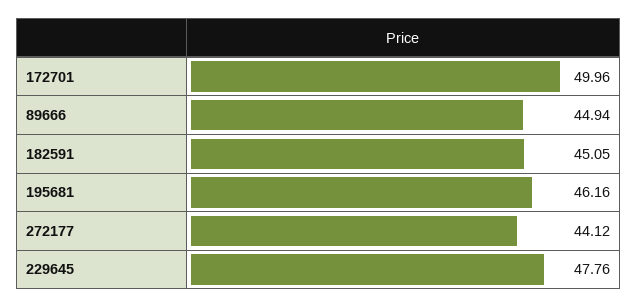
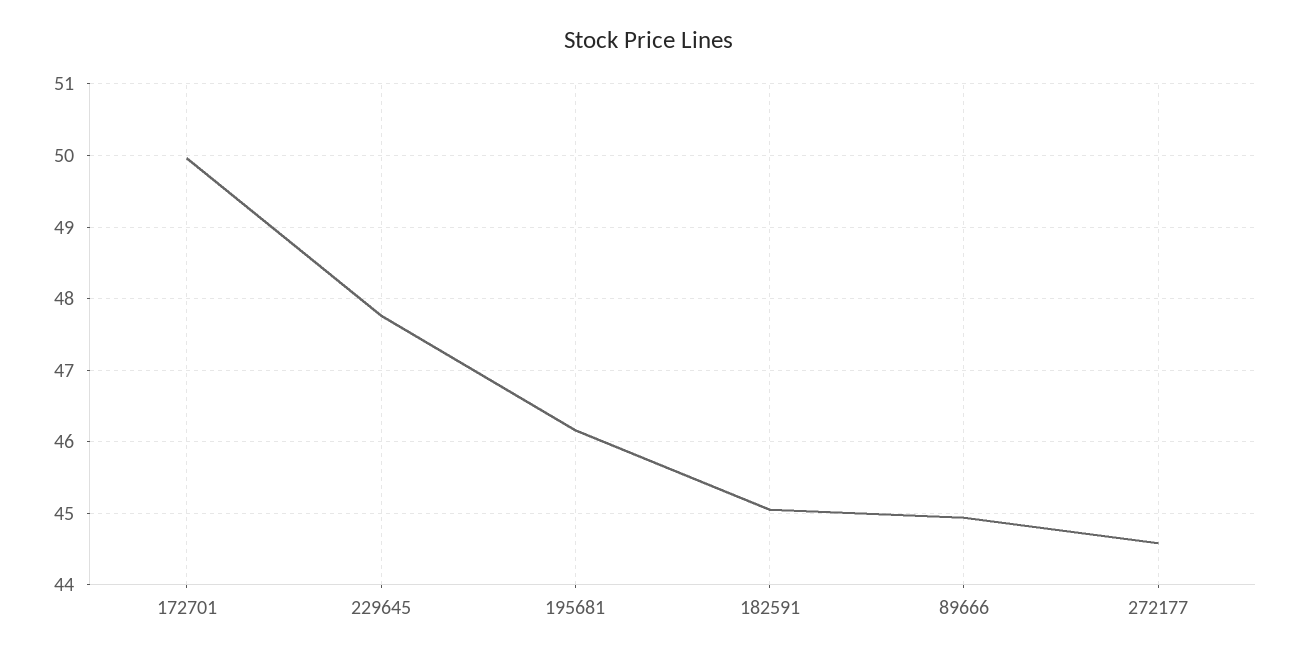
272177: 44.12 -> 44.6

